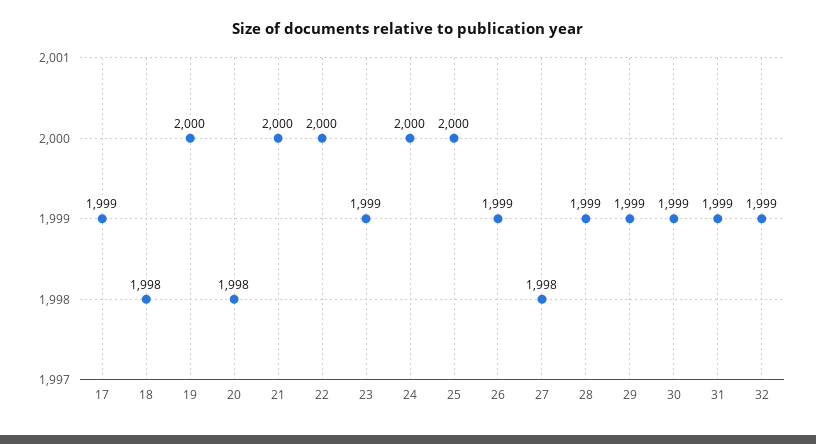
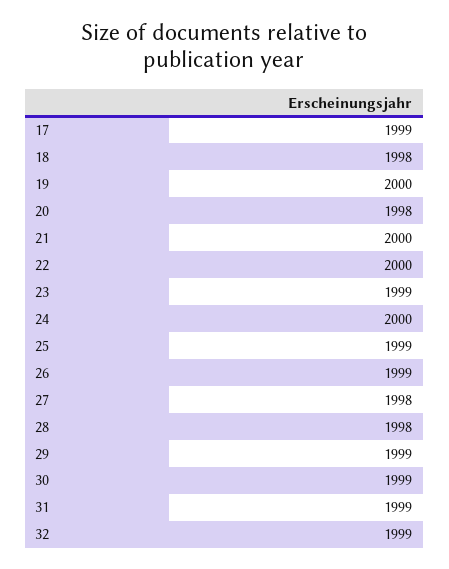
25: 2000 -> 1999
28: 1999 -> 1998

